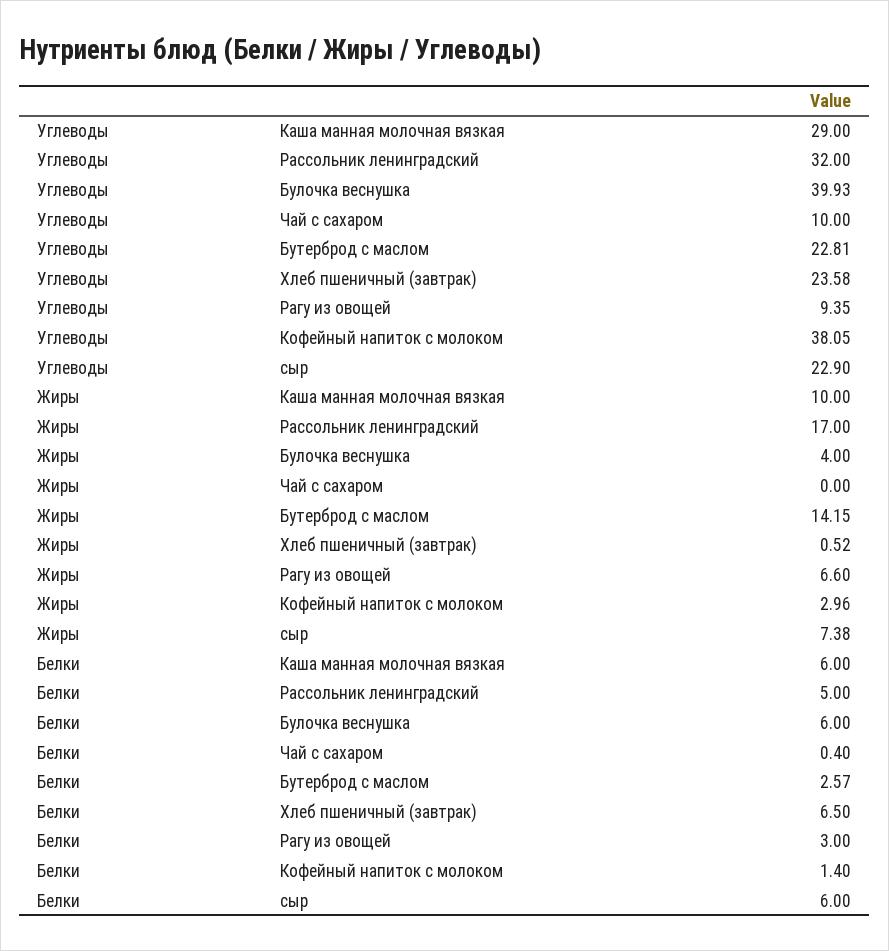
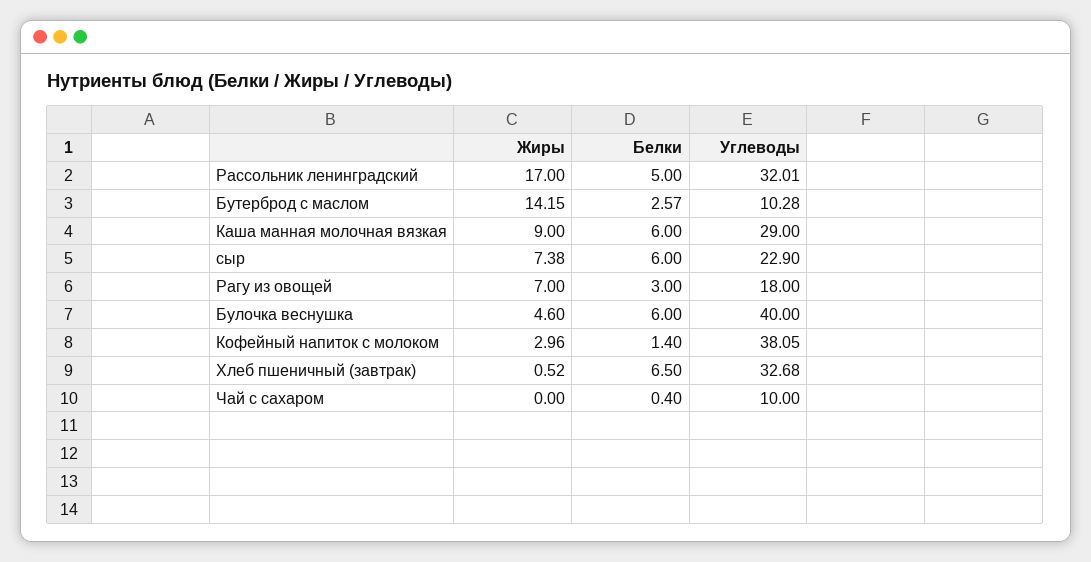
Углеводы, Рассольник ленинградский: 32 -> 32.01
Углеводы, Булочка веснушка: 39.93 -> 40
Углеводы, Бутерброд с маслом: 22.81 -> 10.28
Углеводы, Хлеб пшеничный (завтрак): 23.58 -> 32.68
Углеводы, Рагу из овощей: 9.35 -> 18
Жиры, Каша манная молочная вязкая: 10 -> 9
Жиры, Булочка веснушка: 4 -> 4.6
Жиры, Рагу из овощей: 6.6 -> 7

